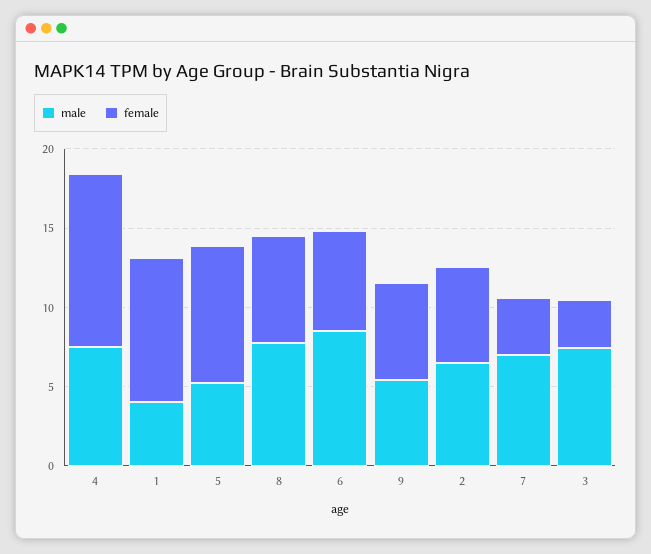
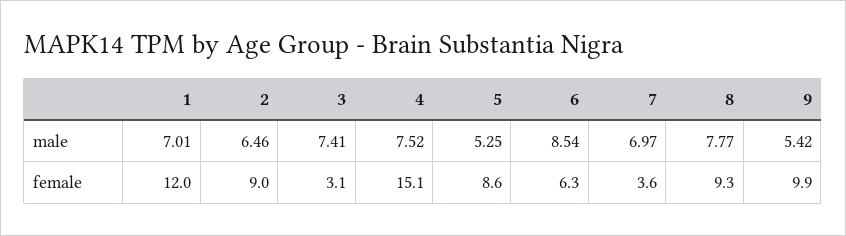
female, 4: 11 -> 15.1
male, 1: 4 -> 7.01
female, 1: 9 -> 12
female, 8: 7 -> 9.3
female, 9: 6 -> 9.9
female, 2: 6 -> 9

